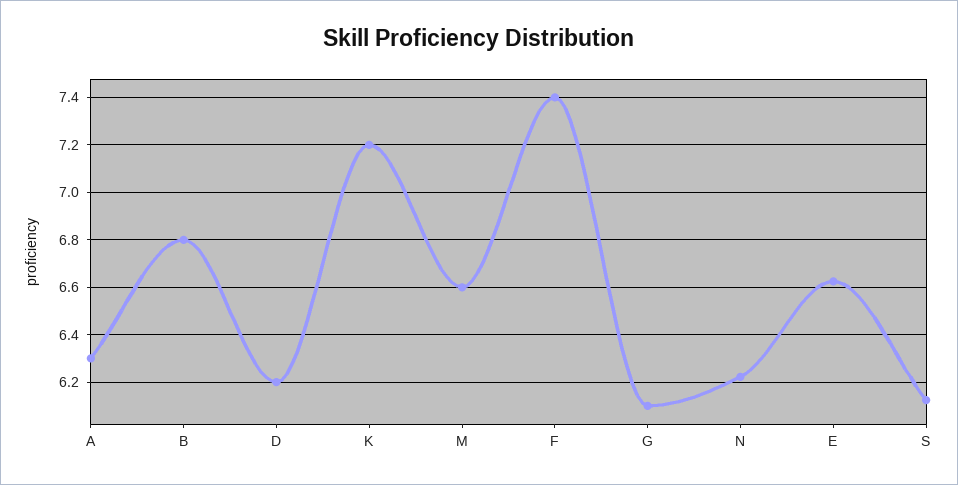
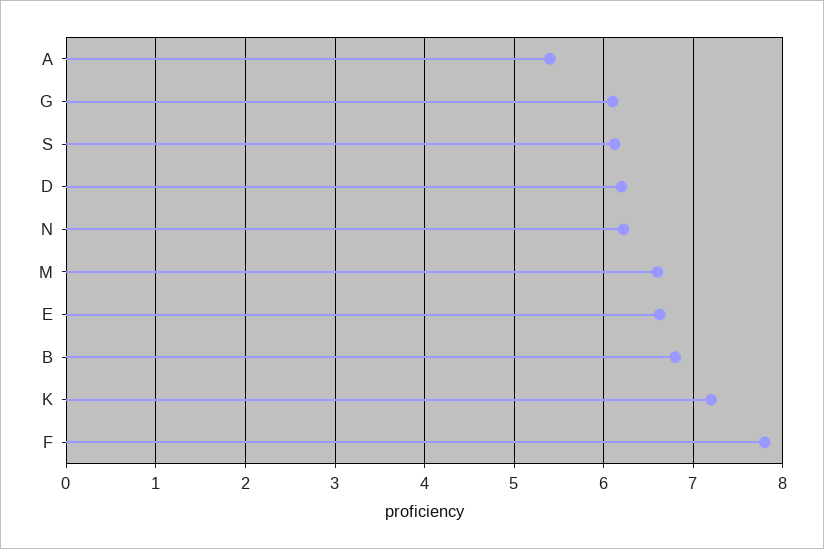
A: 6.3 -> 5.4
F: 7.4 -> 7.8

